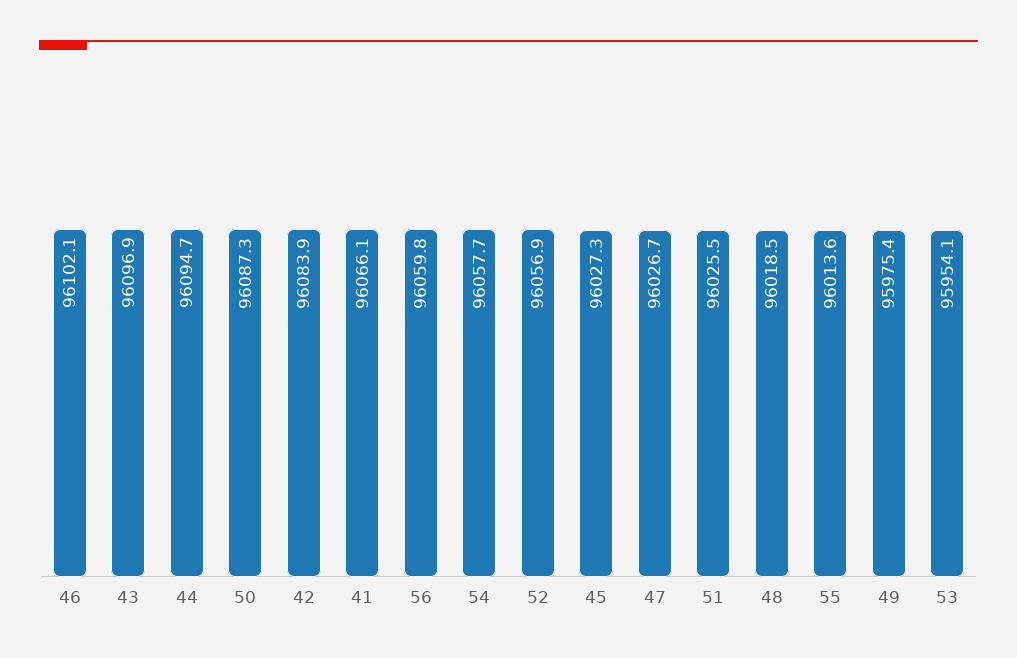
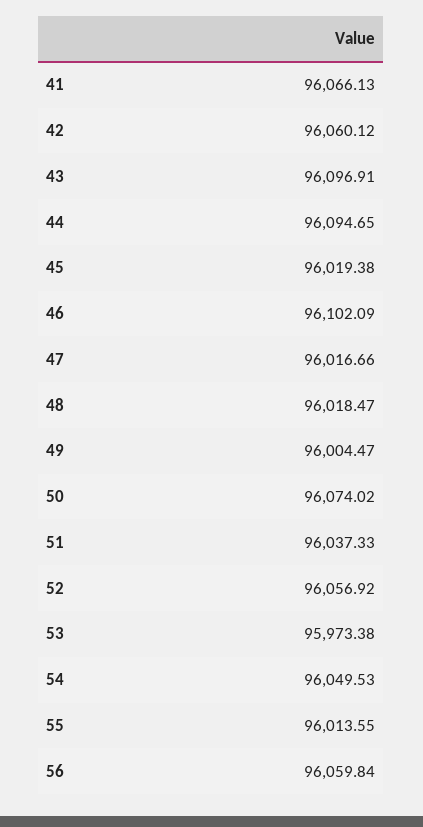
50: 96087.3 -> 96074.02
42: 96083.9 -> 96060.12
54: 96057.7 -> 96049.53
45: 96027.3 -> 96019.38
47: 96026.7 -> 96016.66
51: 96025.5 -> 96037.33
49: 95975.4 -> 96004.47
53: 95954.1 -> 95973.38

